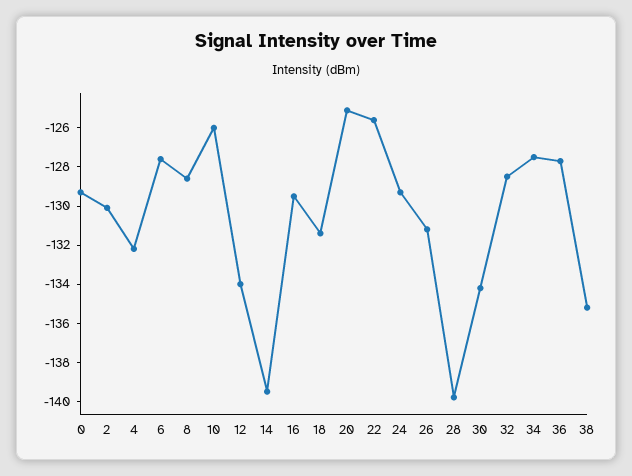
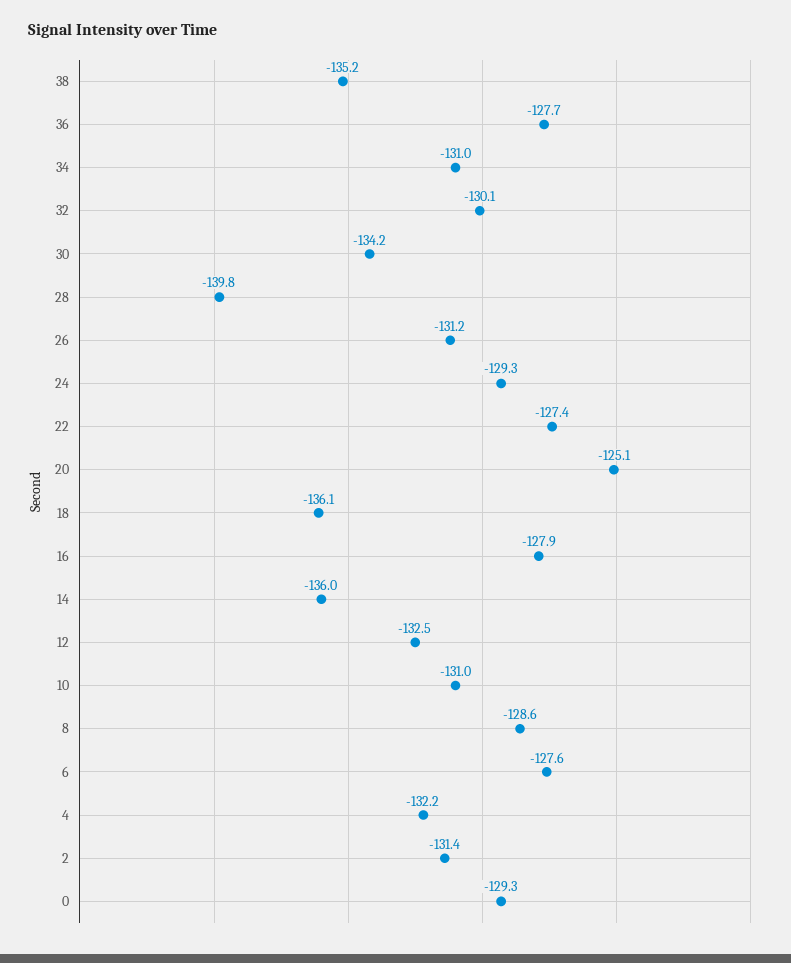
2: -130 -> -131.4
10: -126 -> -131
12: -134 -> -132.5
14: -139.5 -> -136
16: -129.5 -> -127.9
18: -131.5 -> -136.1
22: -125.5 -> -127.4
32: -128.5 -> -130.1
34: -127.5 -> -131

